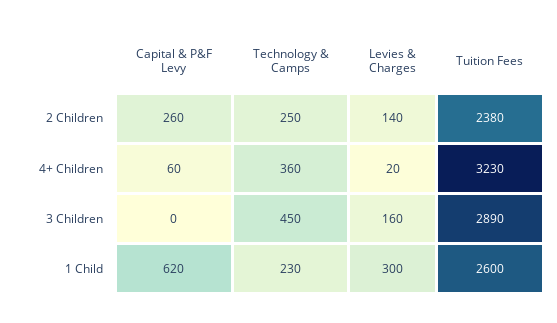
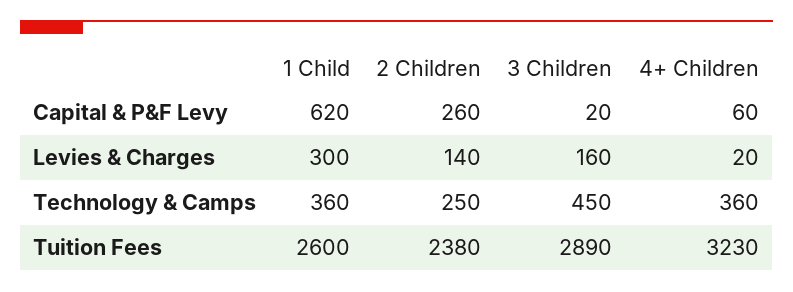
Capital & P&F Levy, 3 Children: 0 -> 20
Technology & Camps, 1 Child: 230 -> 360

